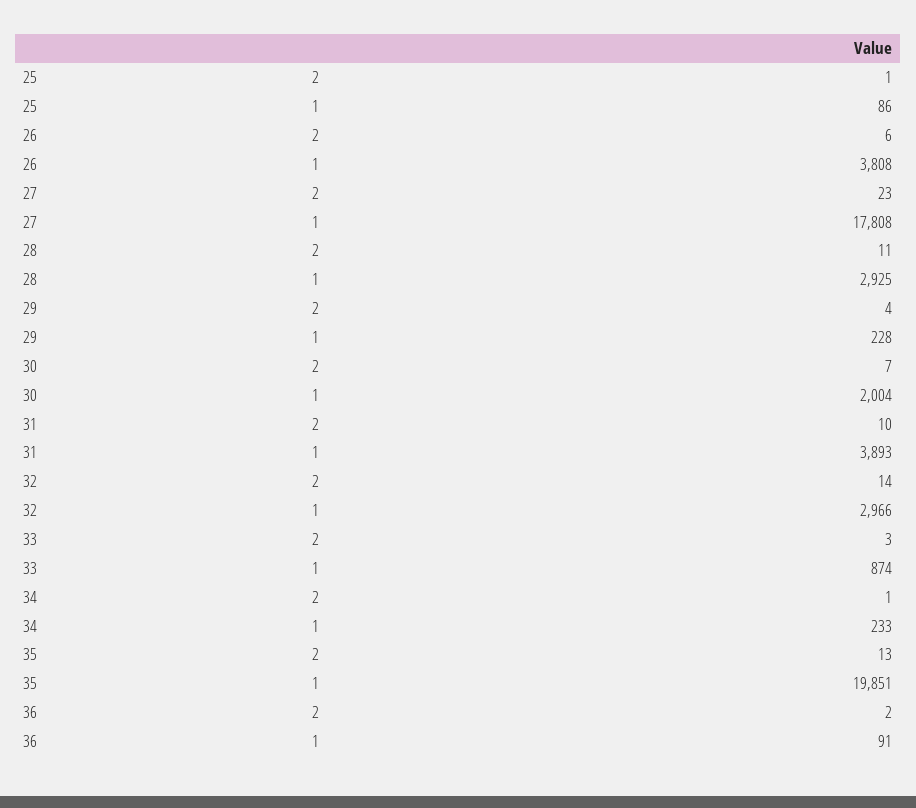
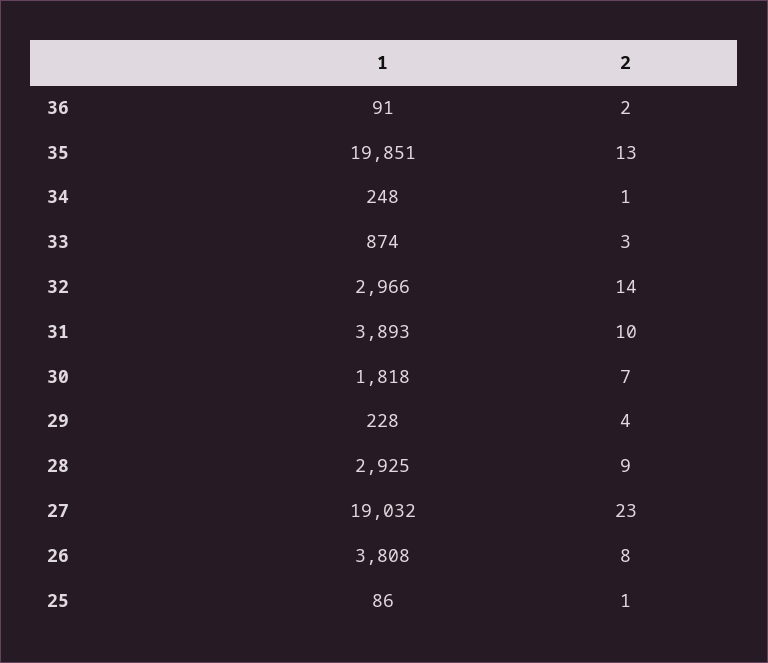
26, 2: 6 -> 8
27, 1: 17808 -> 19032
28, 2: 11 -> 9
30, 1: 2004 -> 1818
34, 1: 233 -> 248

